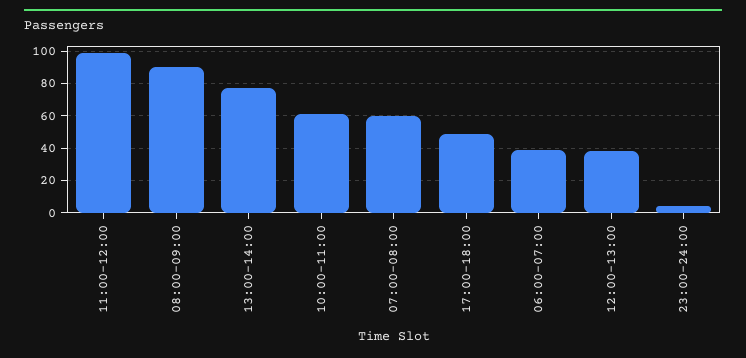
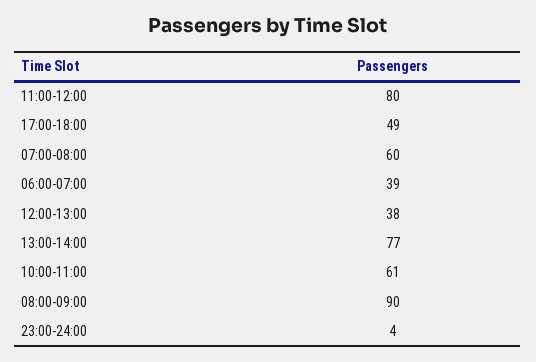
11:00-12:00: 100 -> 80

